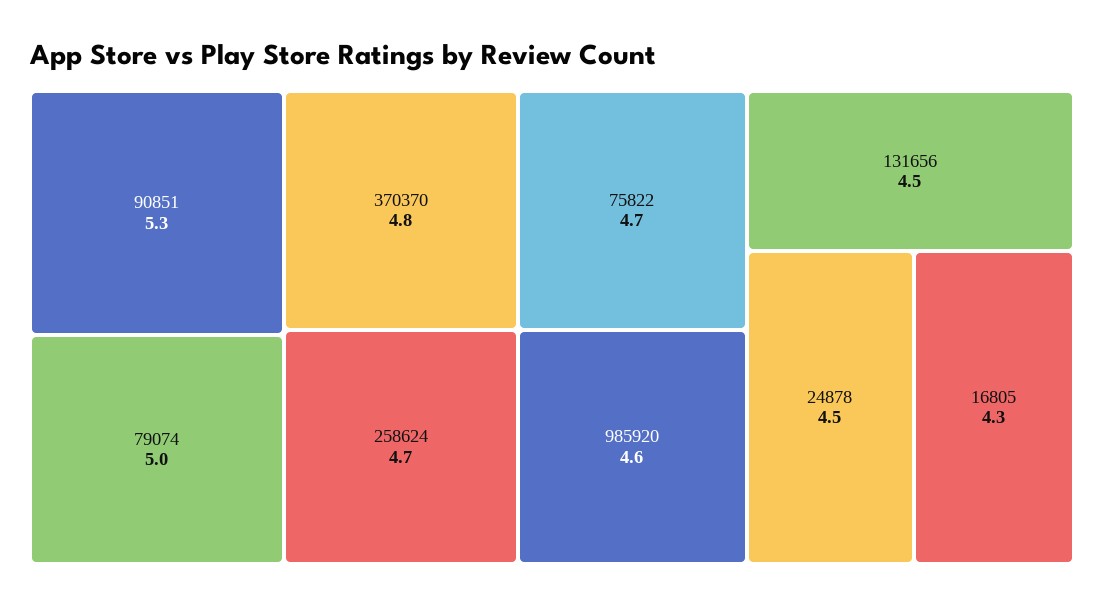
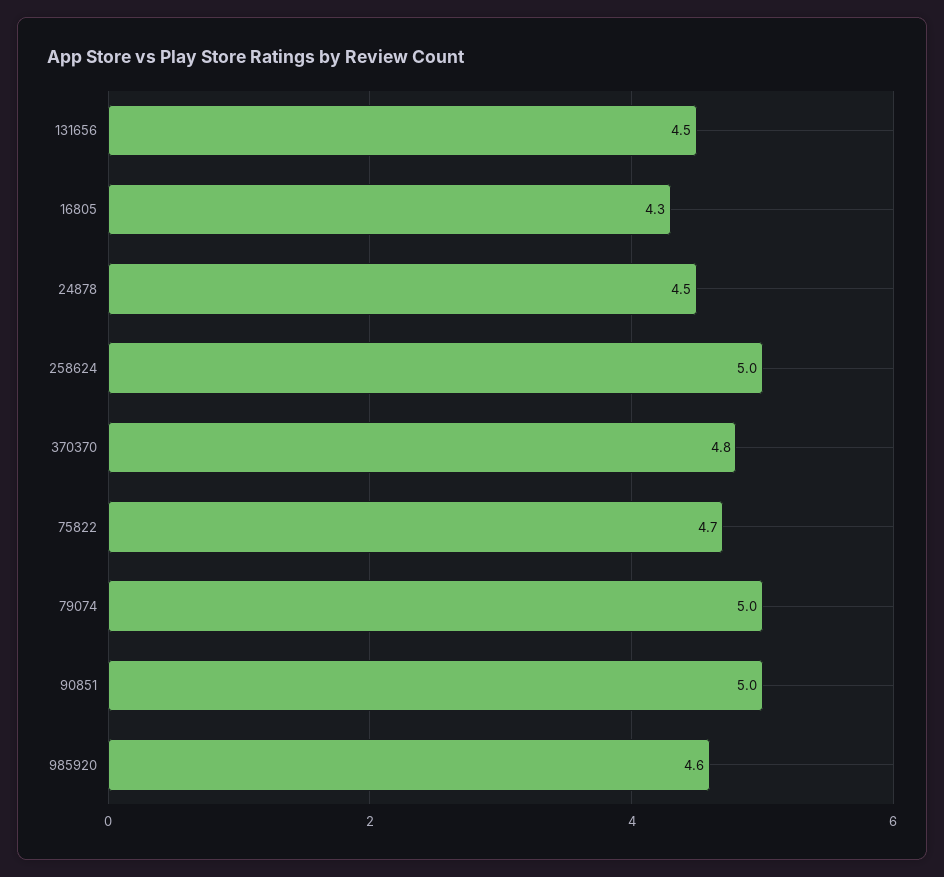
90851: 5.3 -> 5
258624: 4.7 -> 5

